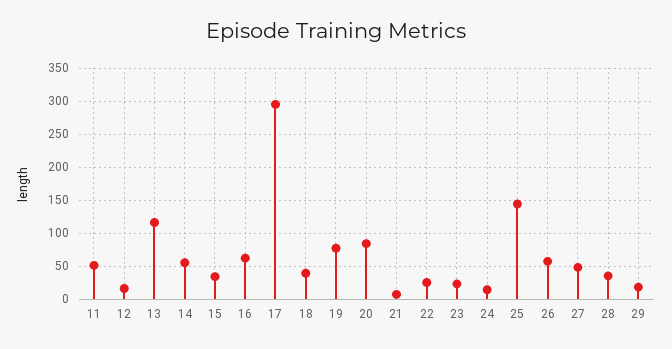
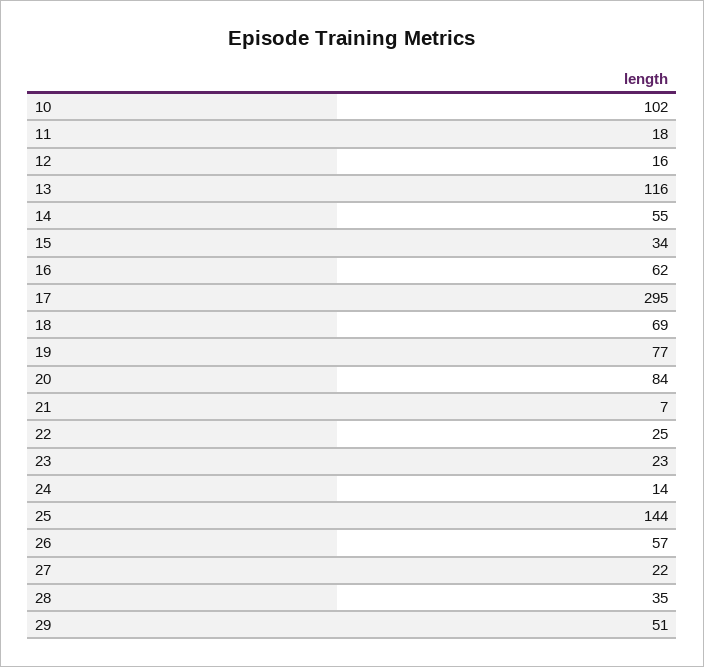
11: 50 -> 18
18: 40 -> 69
27: 50 -> 22
29: 20 -> 51
10: none -> 102

